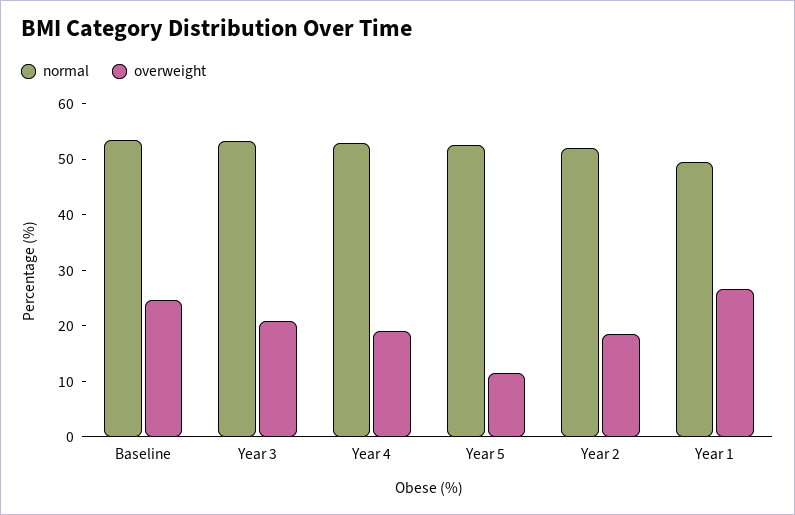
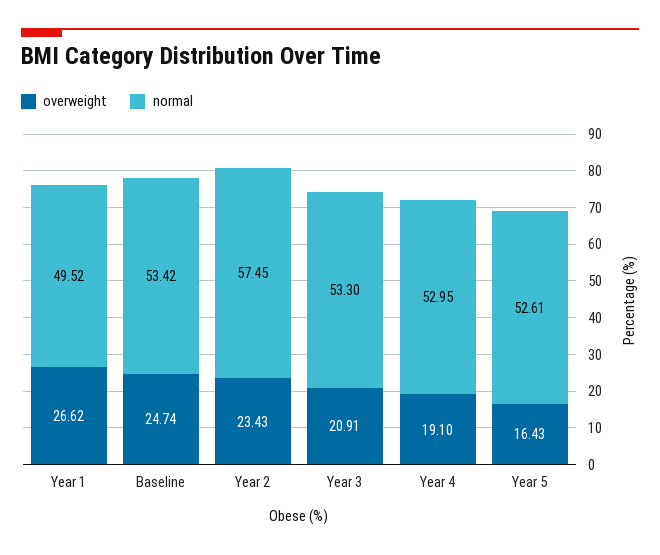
overweight, Year 5: 12 -> 16.43
normal, Year 2: 52 -> 57.45
overweight, Year 2: 18 -> 23.43

